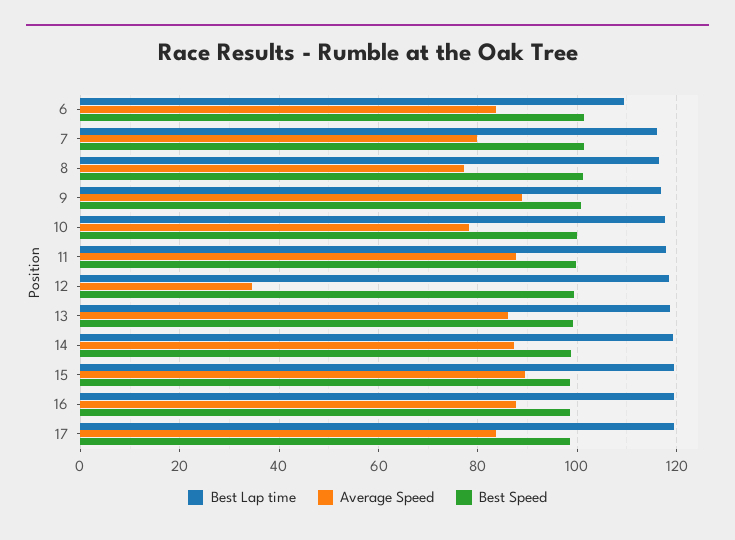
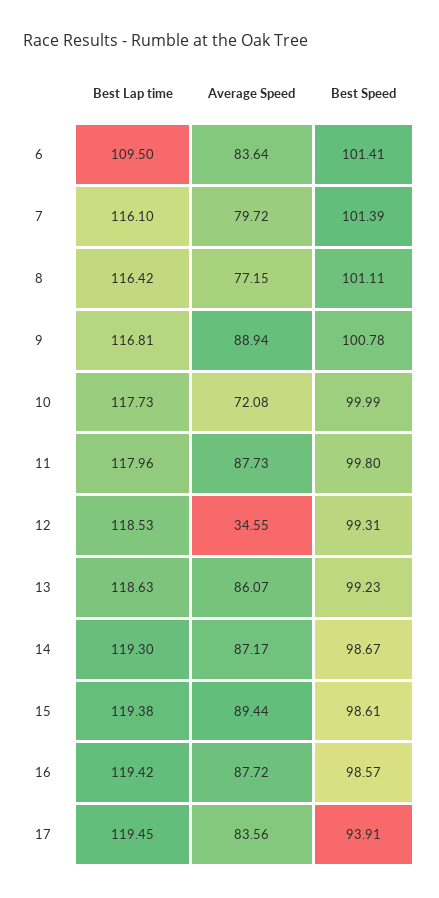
Average Speed, 10: 78 -> 72.08
Best Speed, 17: 98 -> 93.91

